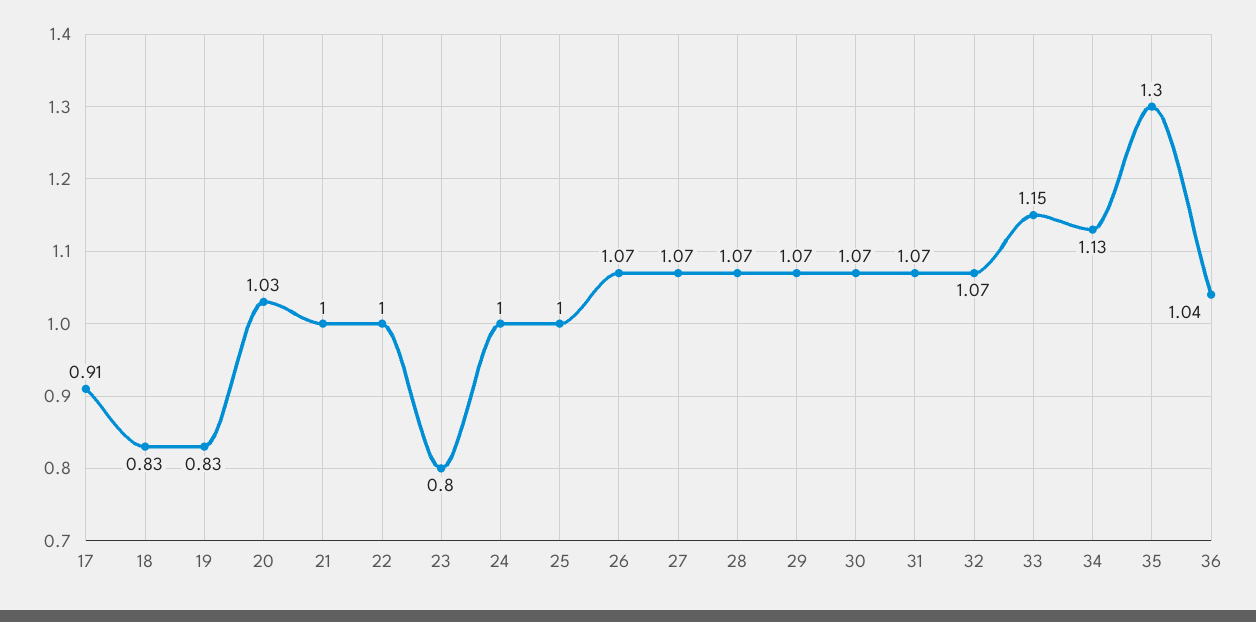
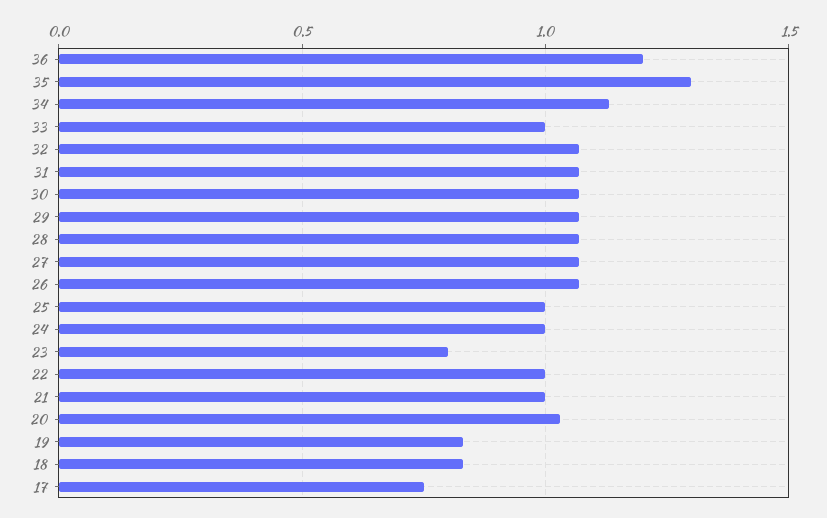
17: 0.91 -> 0.75
33: 1.15 -> 1
36: 1.04 -> 1.2

